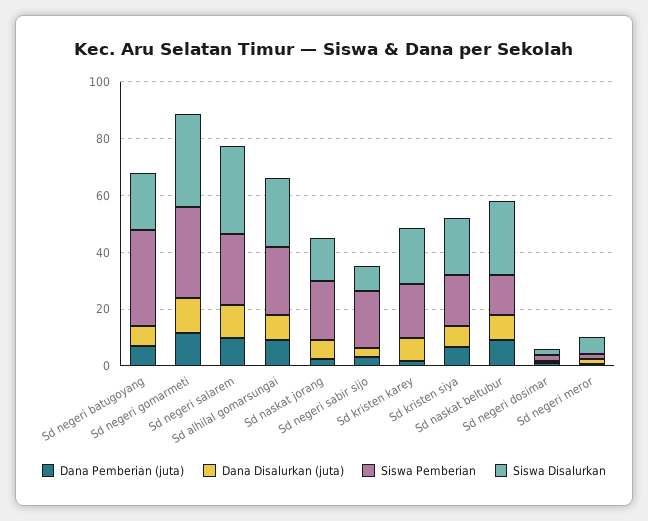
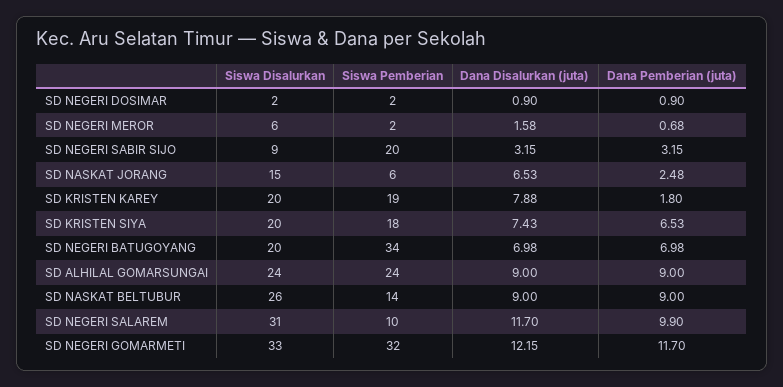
Siswa Pemberian, Sd negeri salarem: 25 -> 10
Siswa Pemberian, Sd naskat jorang: 20 -> 6

